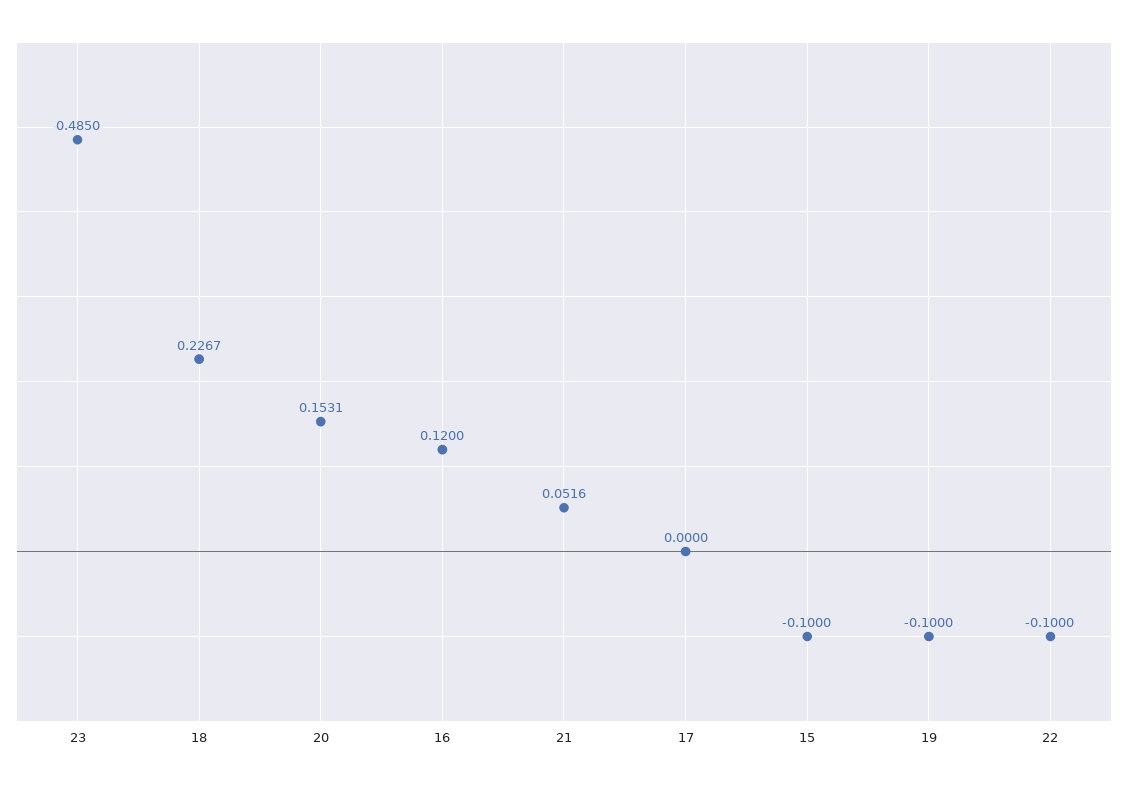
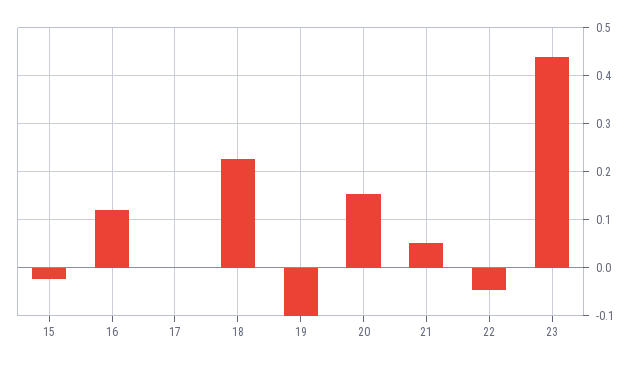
23: 0.485 -> 0.44
15: -0.1 -> -0.02
22: -0.1 -> -0.04

